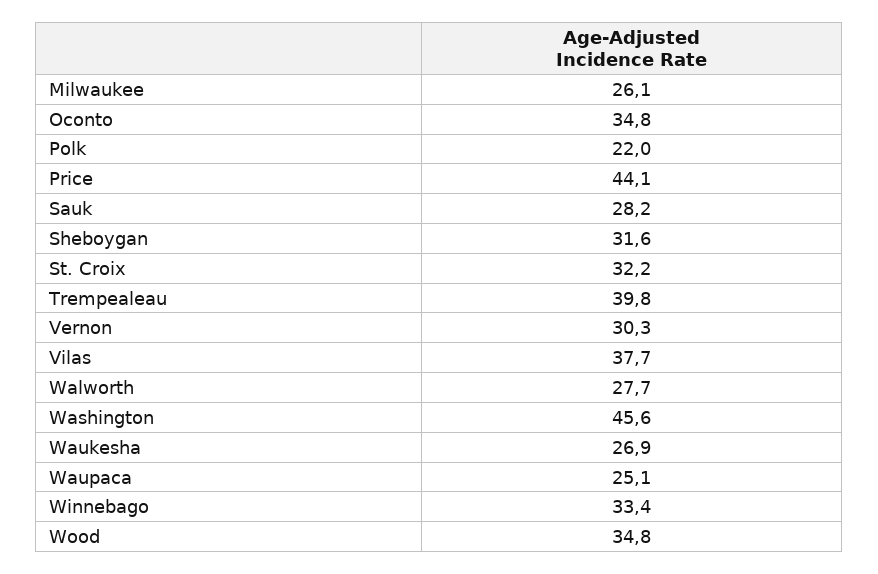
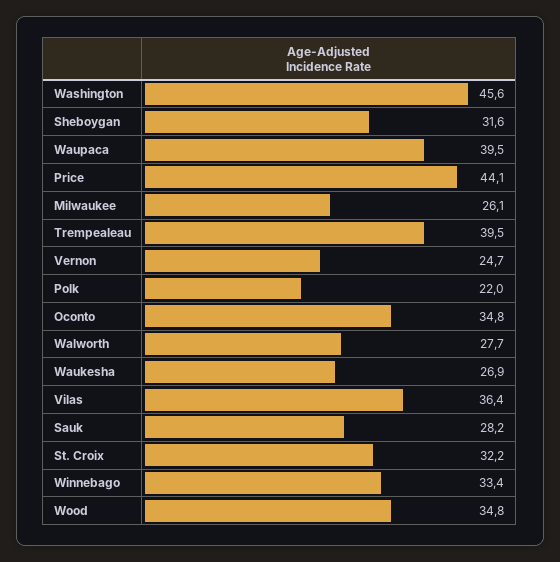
Trempealeau: 39.8 -> 39.5
Vernon: 30.3 -> 24.7
Vilas: 37.7 -> 36.4
Waupaca: 25.1 -> 39.5

